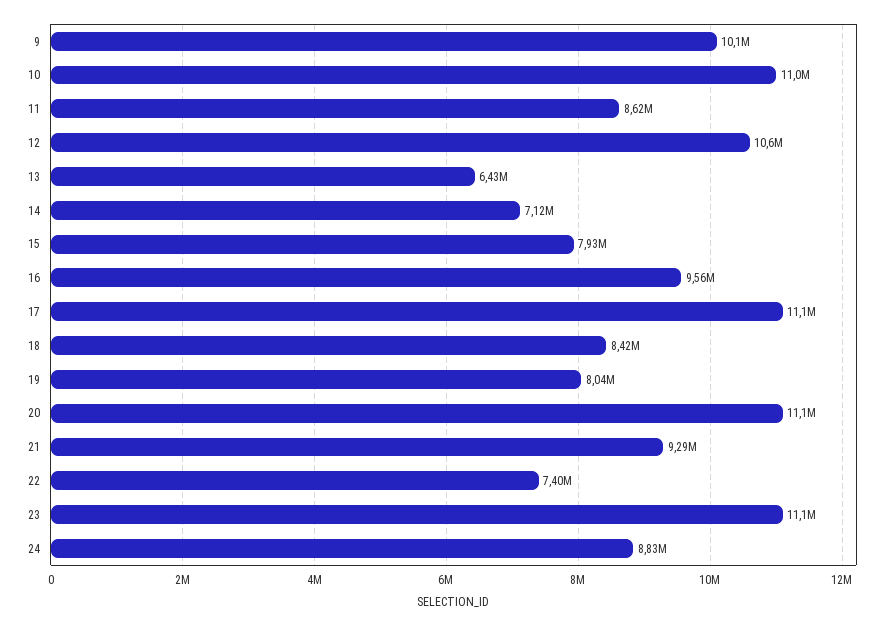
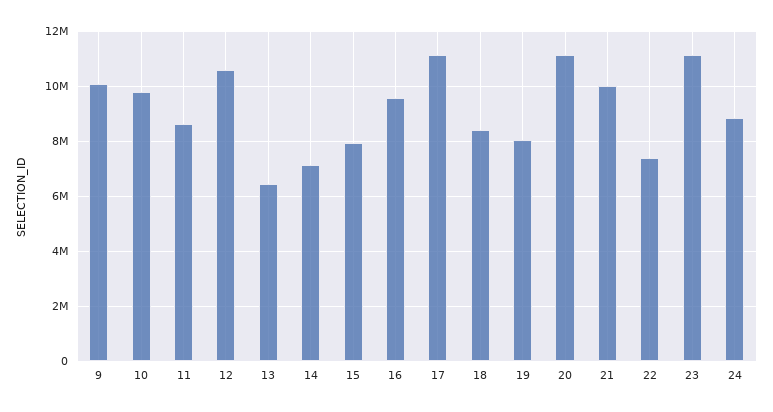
10: 11000000 -> 9750000
21: 9290000 -> 10000000

